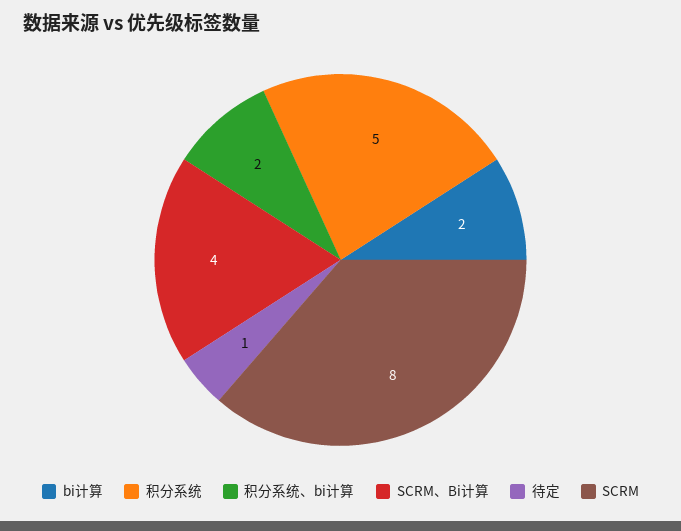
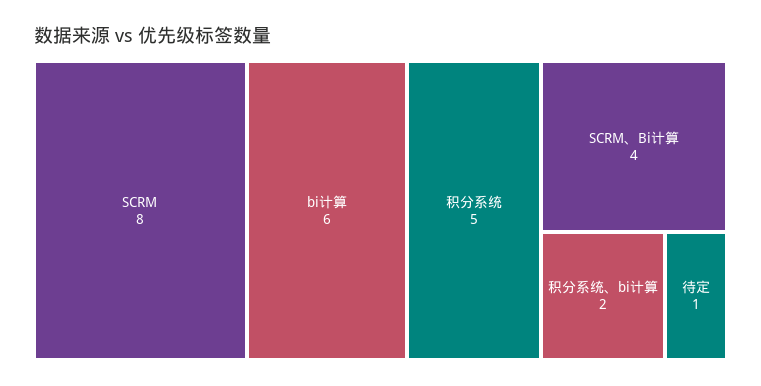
bi计算: 2 -> 6

